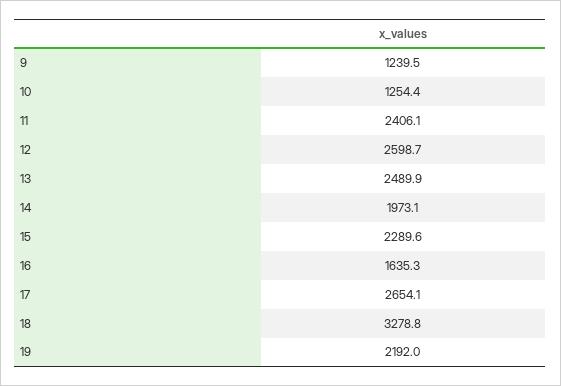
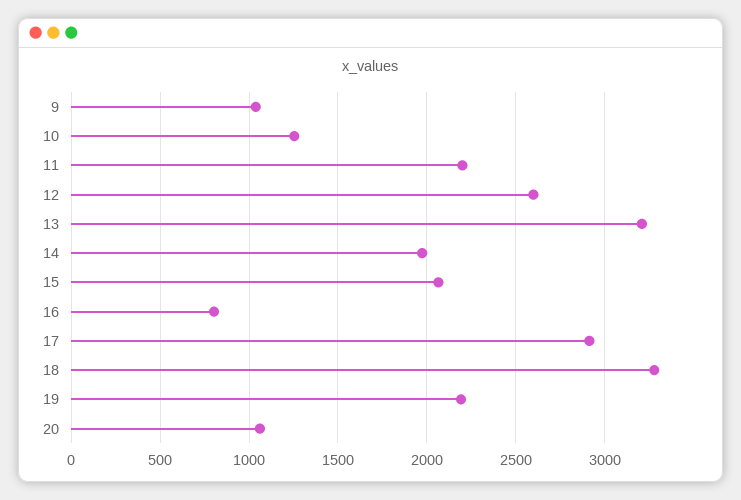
9: 1239.5 -> 1050
11: 2406.1 -> 2200
13: 2489.9 -> 3200
15: 2289.6 -> 2050
16: 1635.3 -> 800
17: 2654.1 -> 2900
20: none -> 1050

